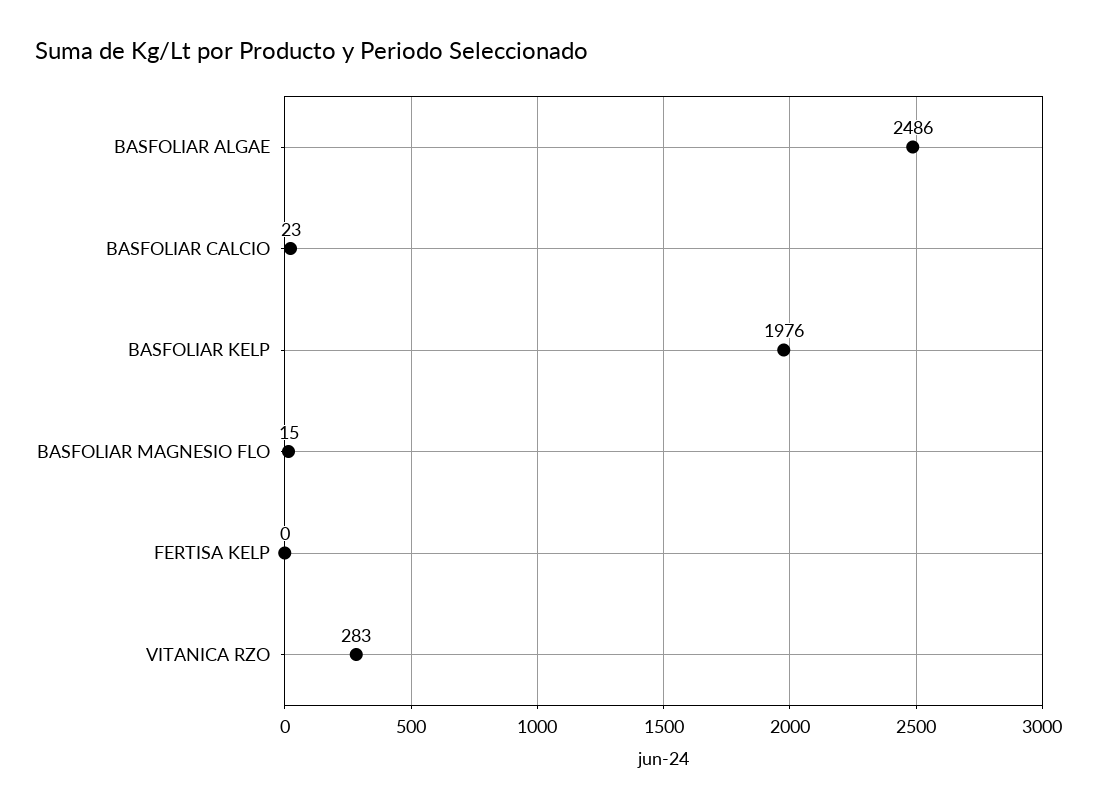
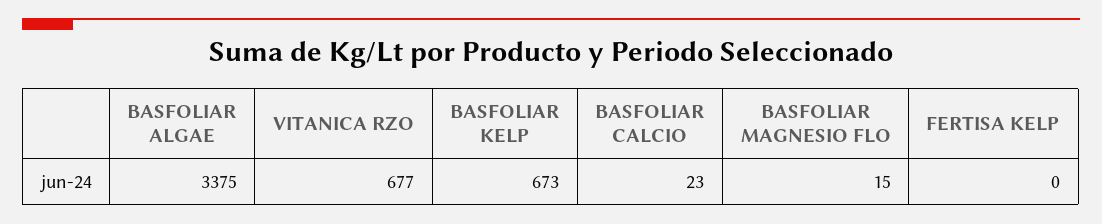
BASFOLIAR ALGAE: 2486 -> 3375
BASFOLIAR KELP: 1976 -> 673
VITANICA RZO: 283 -> 677

